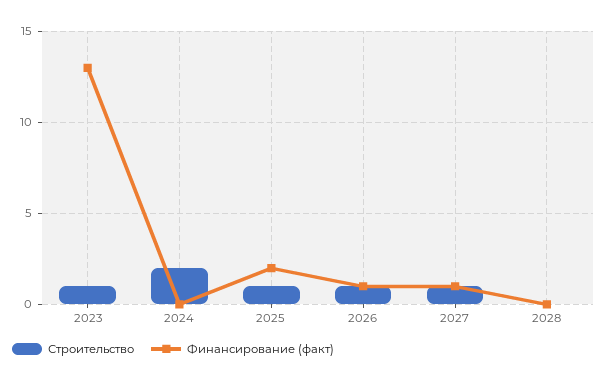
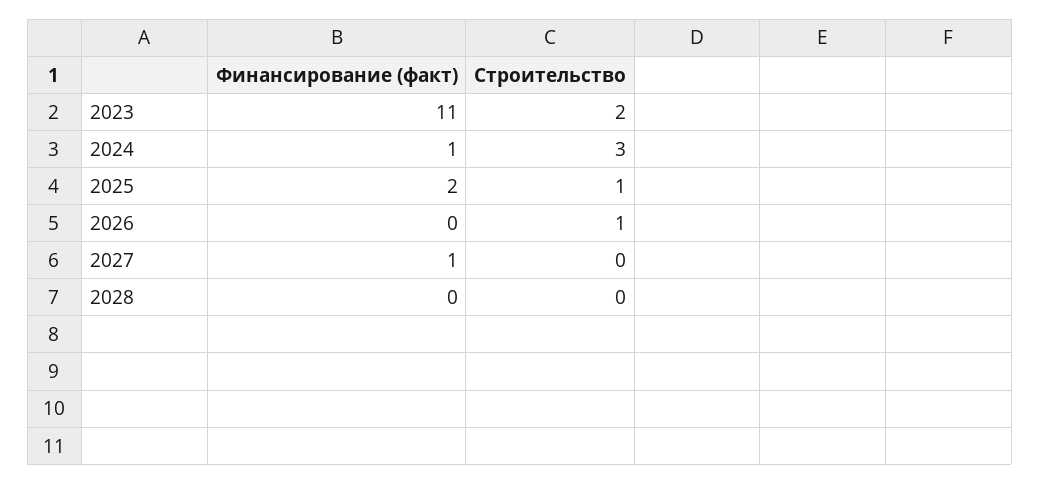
Строительство, 2023: 1 -> 2
Финансирование (факт), 2023: 13 -> 11
Строительство, 2024: 2 -> 3
Финансирование (факт), 2024: 0 -> 1
Финансирование (факт), 2026: 1 -> 0
Строительство, 2027: 1 -> 0

